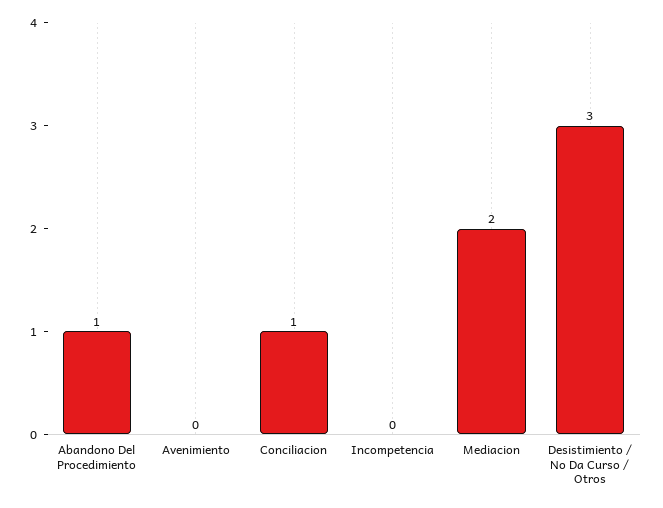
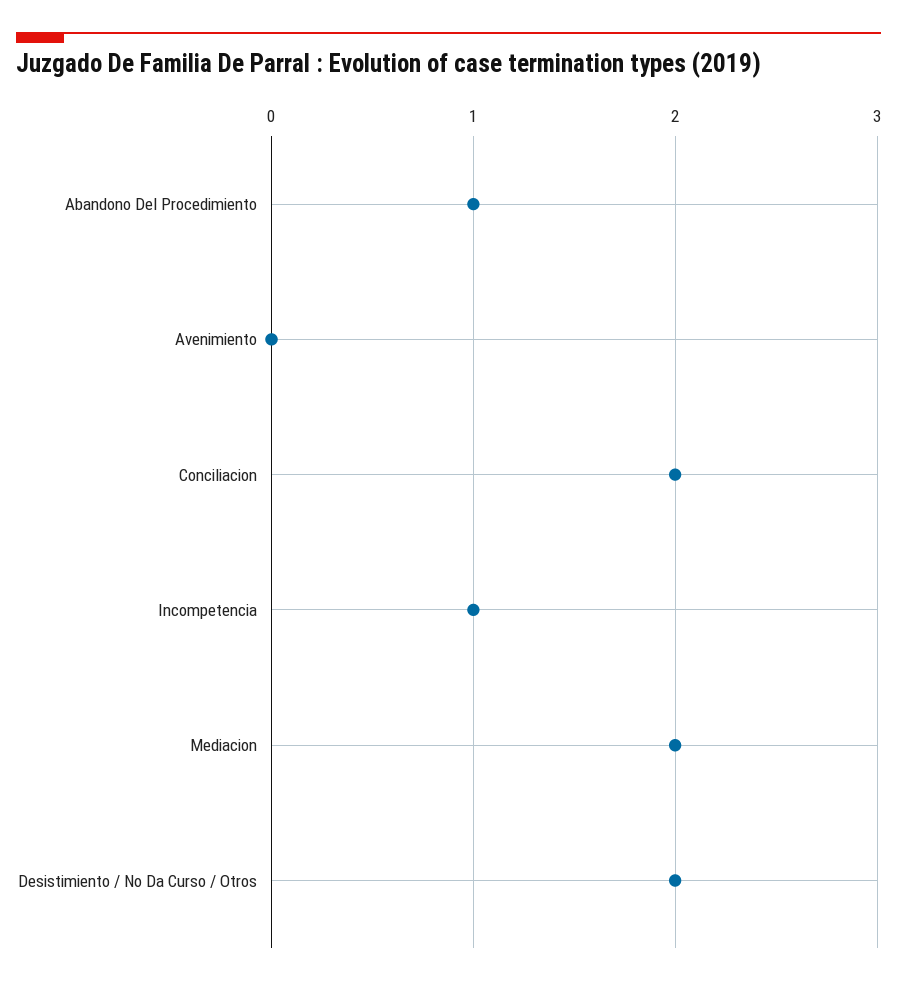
Conciliacion: 1 -> 2
Incompetencia: 0 -> 1
Desistimiento / No Da Curso / Otros: 3 -> 2

